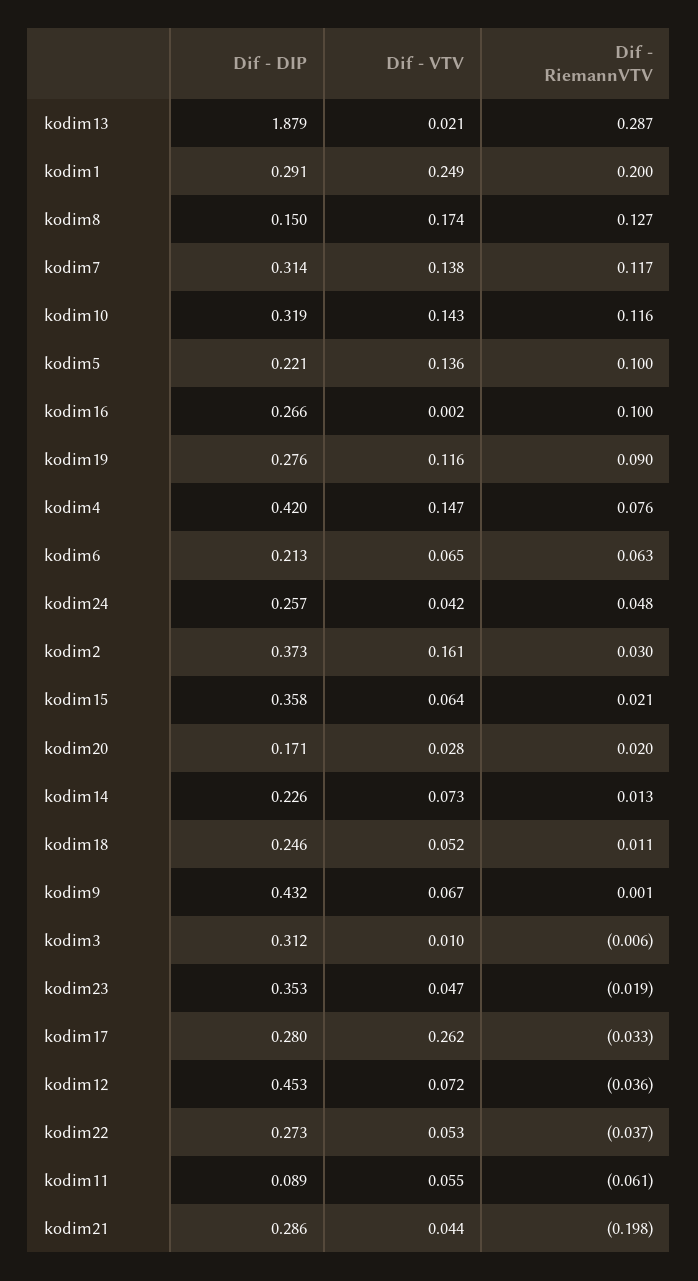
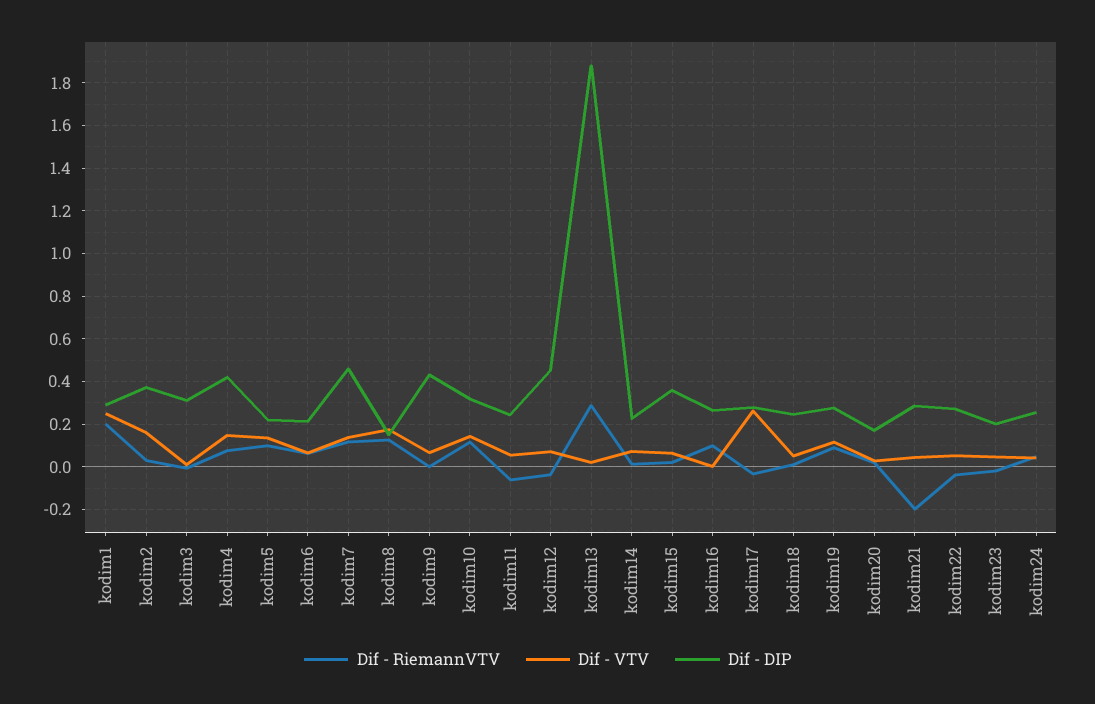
Dif - DIP, kodim7: 0.314 -> 0.45
Dif - DIP, kodim23: 0.353 -> 0.2
Dif - DIP, kodim11: 0.089 -> 0.25

